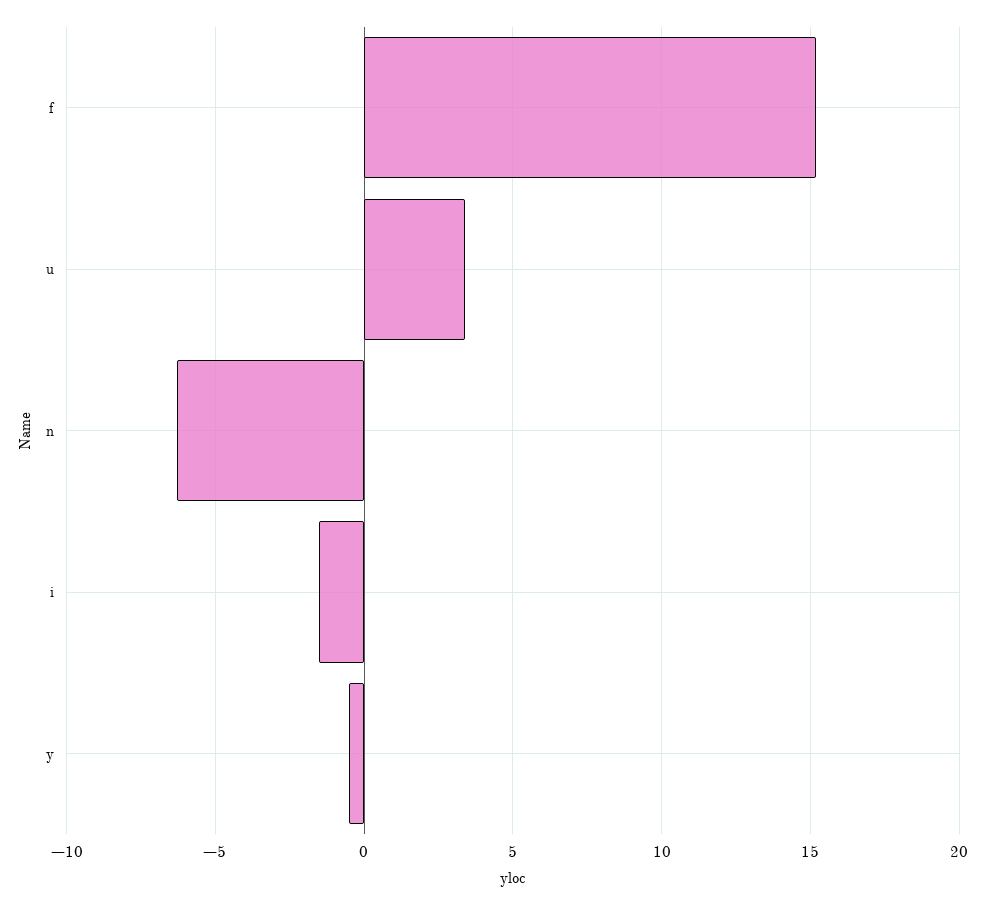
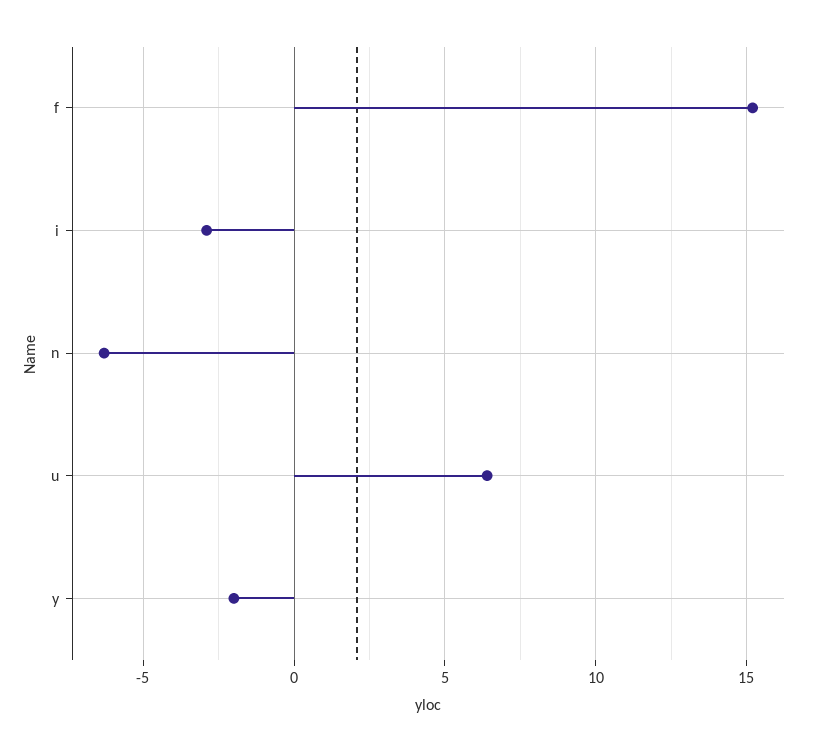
u: 3.5 -> 6.5
i: -1.5 -> -3
y: -0.5 -> -2

